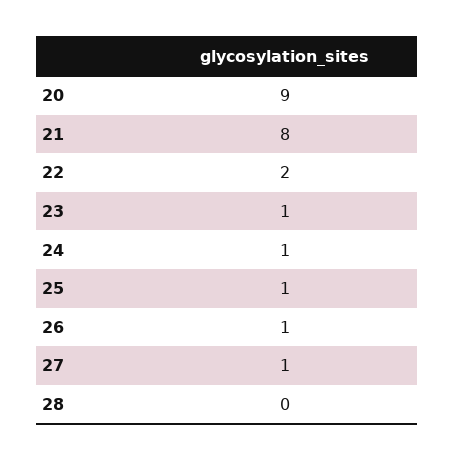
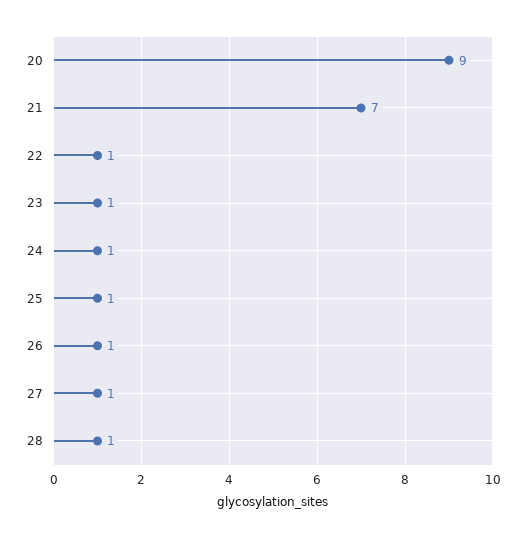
21: 8 -> 7
22: 2 -> 1
28: 0 -> 1

